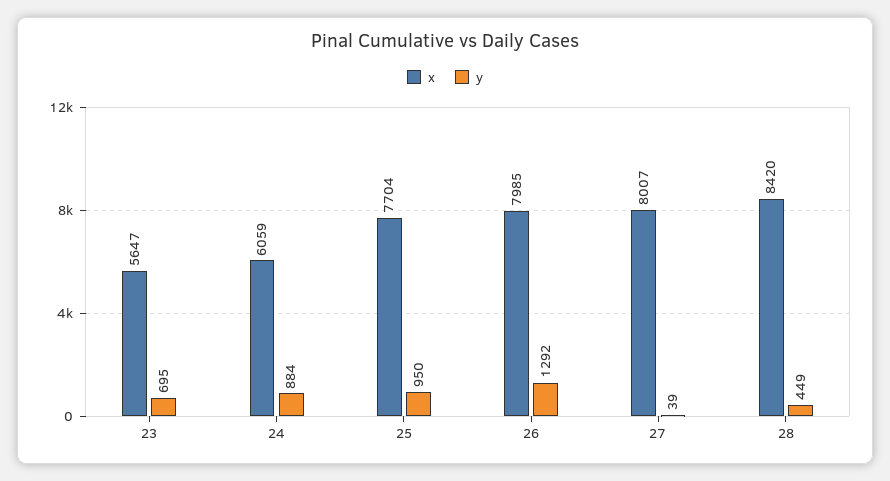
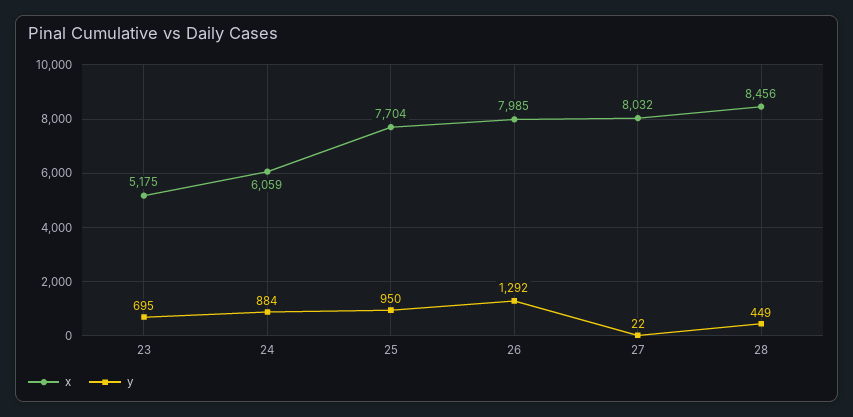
x, 23: 5647 -> 5175
x, 27: 8007 -> 8032
y, 27: 39 -> 22
x, 28: 8420 -> 8456

